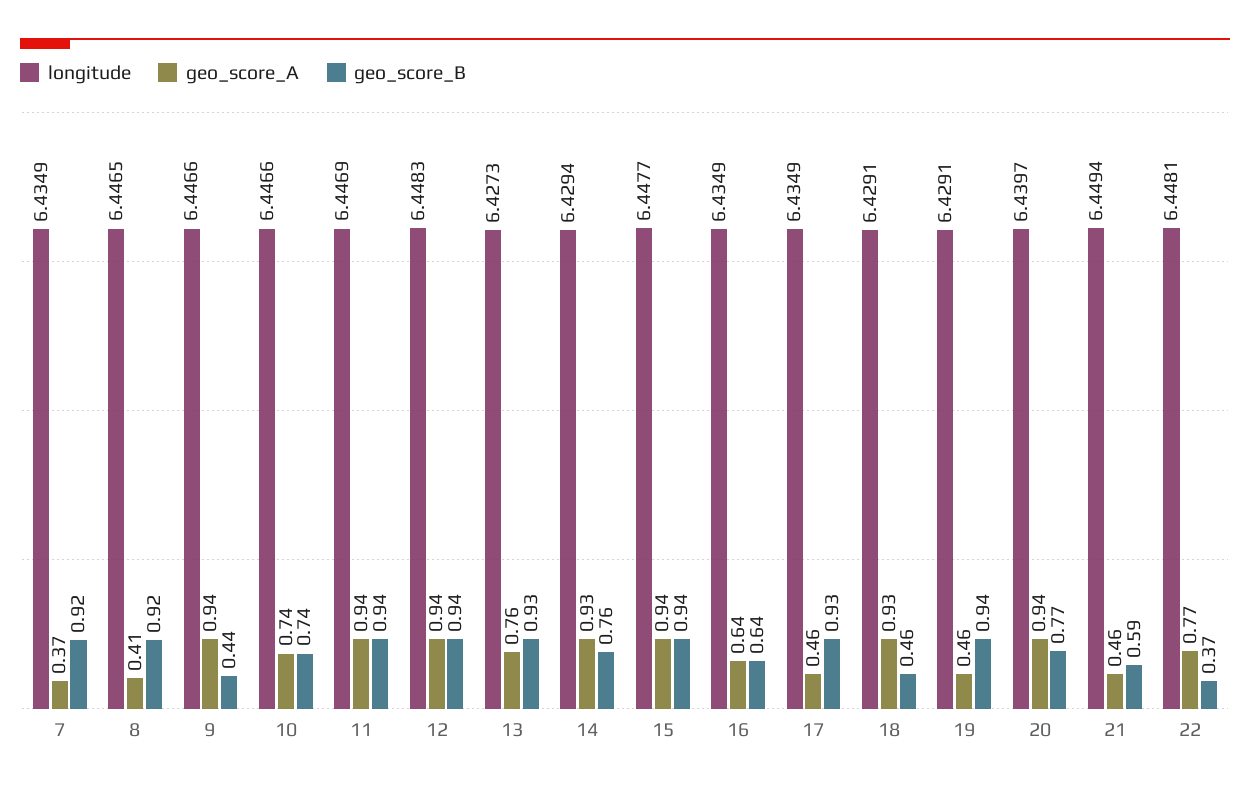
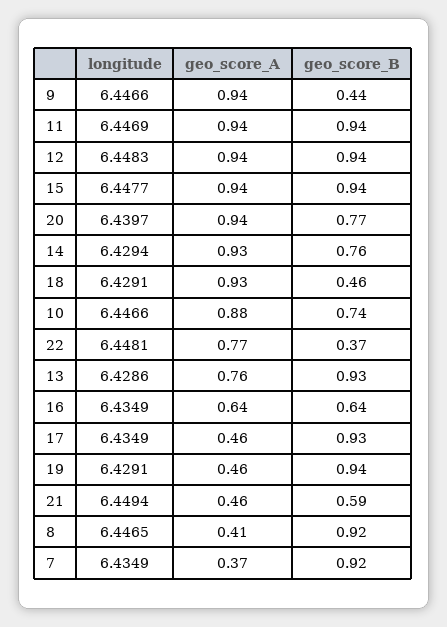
geo_score_A, 10: 0.74 -> 0.88
longitude, 13: 6.4273 -> 6.4286

